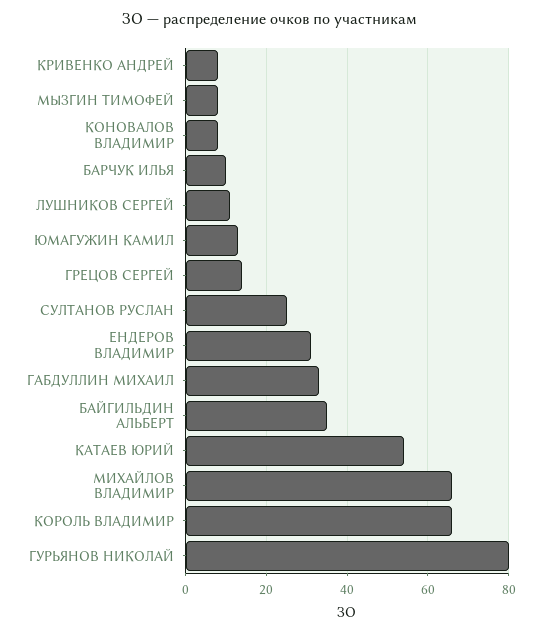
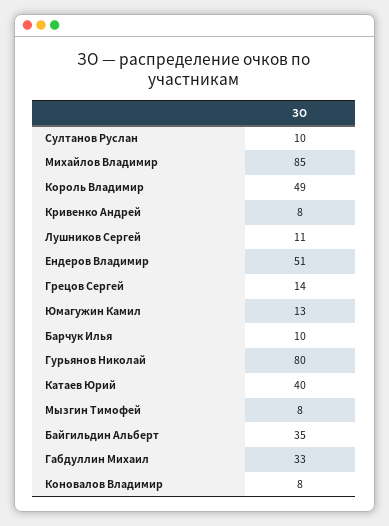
СУЛТАНОВ РУСЛАН: 25 -> 10
ЕНДЕРОВ ВЛАДИМИР: 30 -> 51
КАТАЕВ ЮРИЙ: 55 -> 40
МИХАЙЛОВ ВЛАДИМИР: 65 -> 85
КОРОЛЬ ВЛАДИМИР: 65 -> 49

